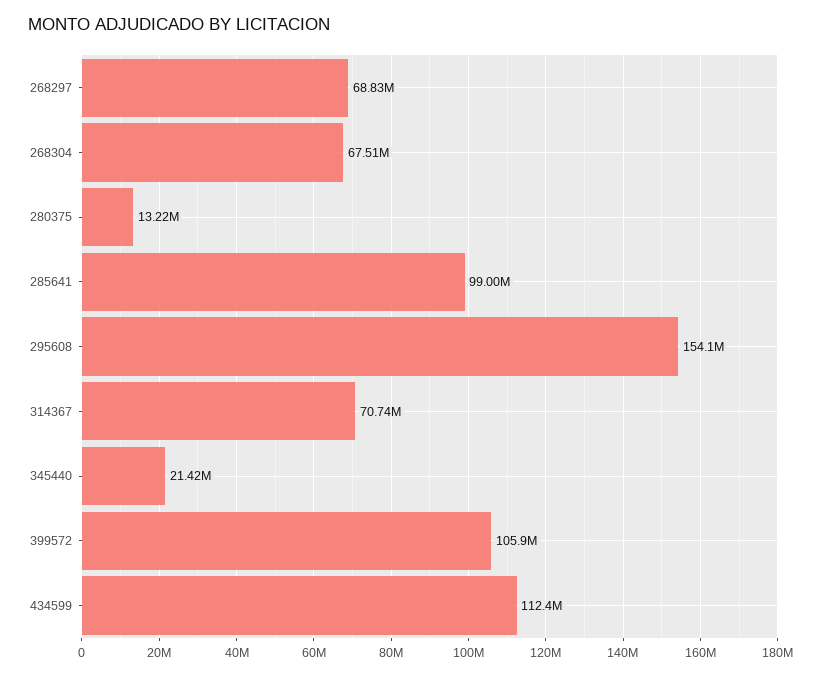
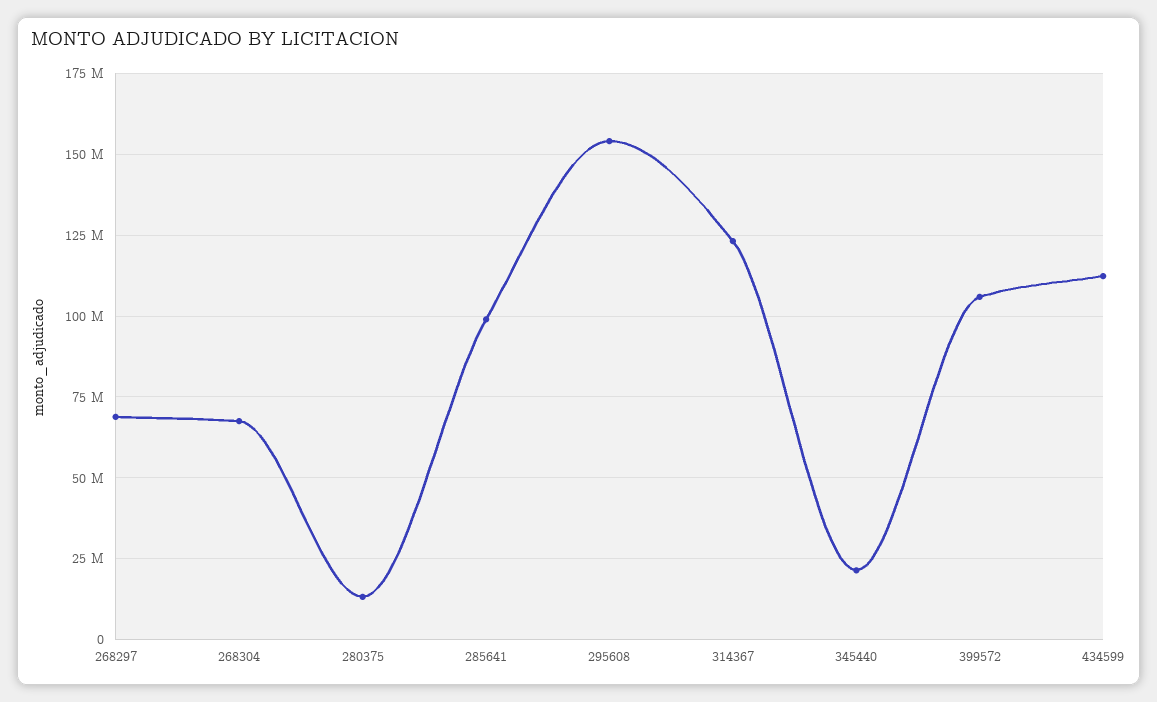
314367: 70740000 -> 122500000

